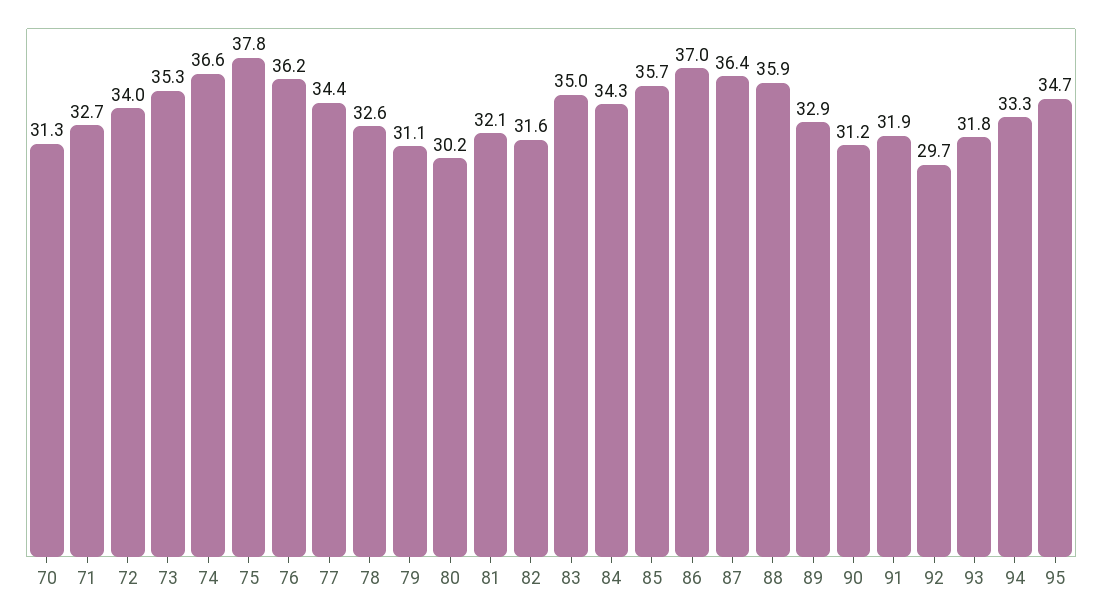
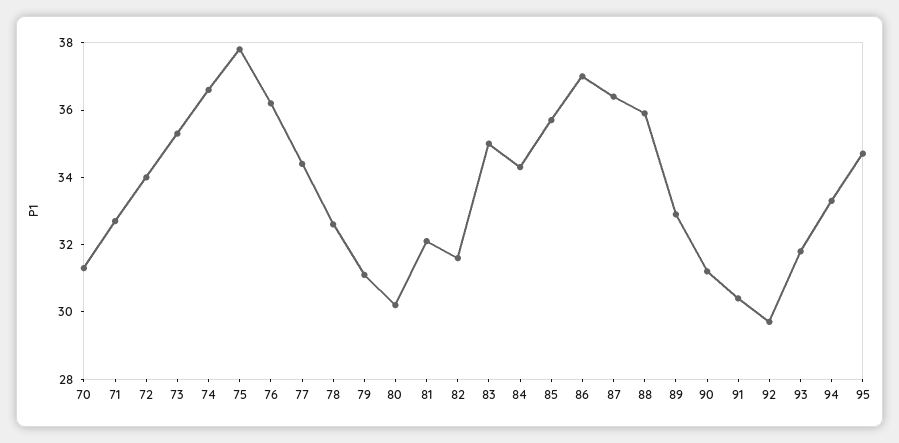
91: 31.9 -> 30.5

